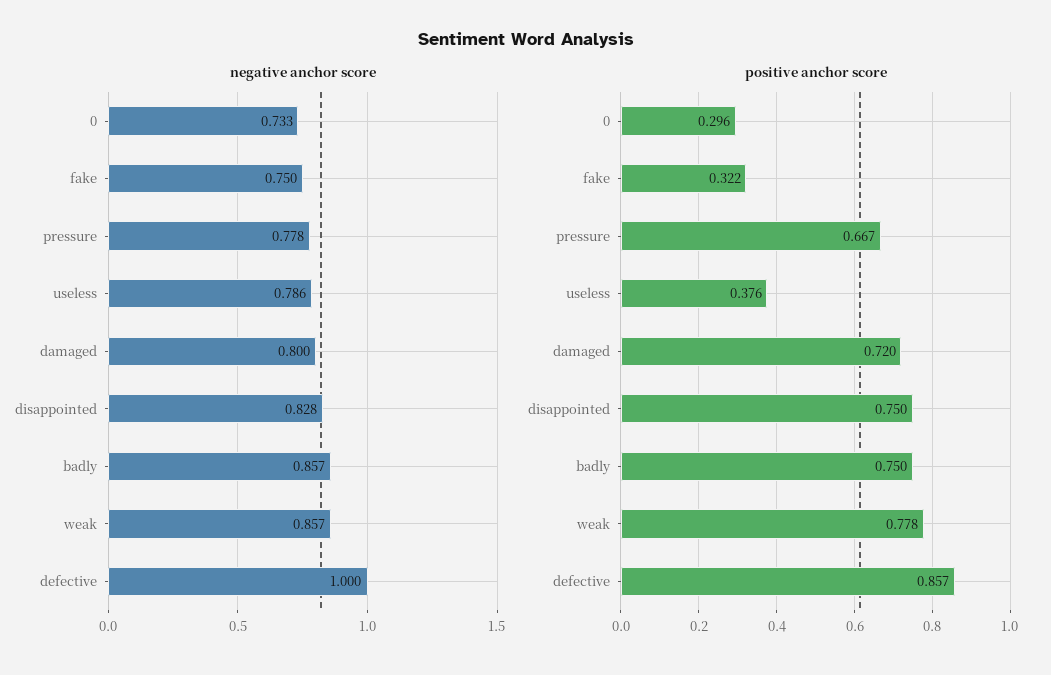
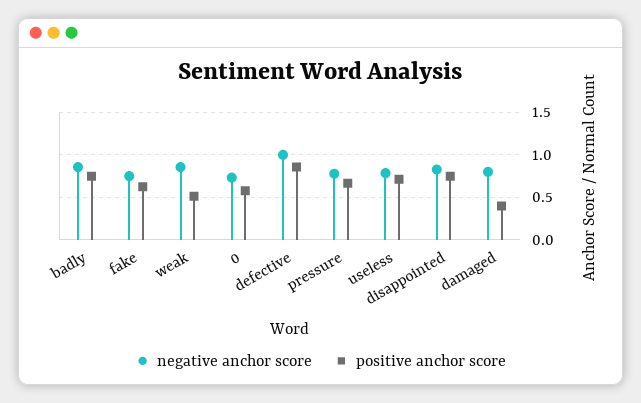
positive anchor score, 0: 0.296 -> 0.6
positive anchor score, fake: 0.322 -> 0.6
positive anchor score, useless: 0.376 -> 0.7
positive anchor score, damaged: 0.72 -> 0.4
positive anchor score, weak: 0.778 -> 0.5

